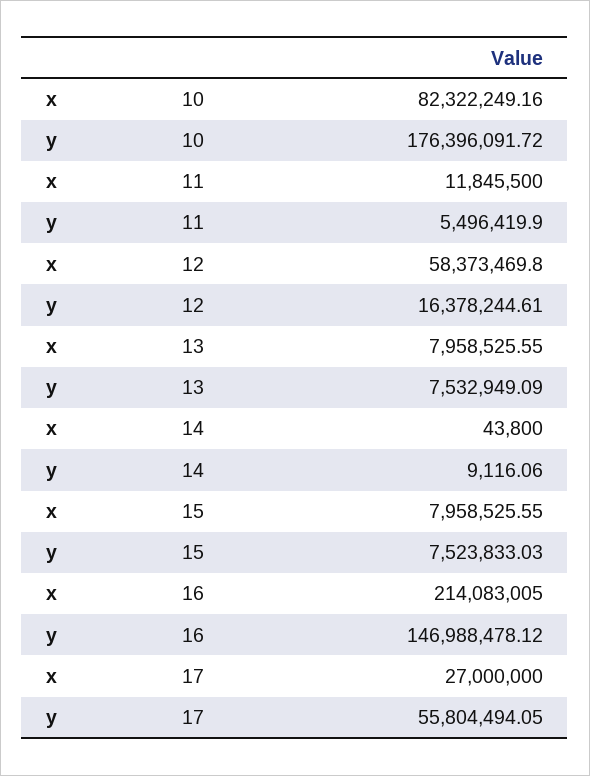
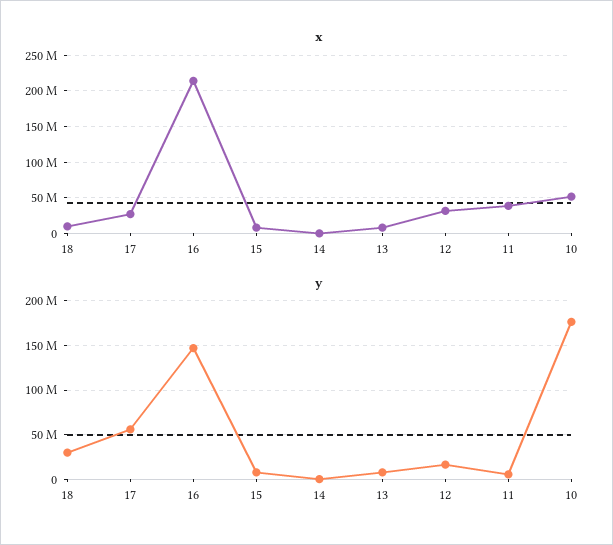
x, 10: 82322249.16 -> 50000000
x, 11: 11845500 -> 40000000
x, 12: 58373469.8 -> 30000000
x, 18: none -> 10000000
y, 18: none -> 30000000

